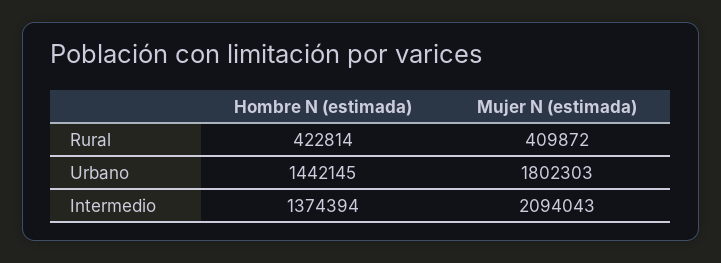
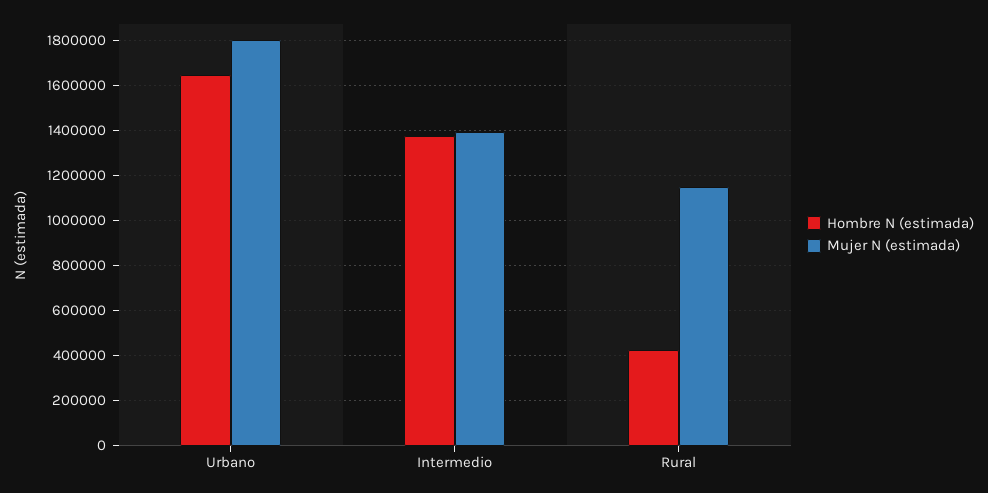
Mujer N (estimada), Rural: 409872 -> 1150000
Hombre N (estimada), Urbano: 1442145 -> 1650000
Mujer N (estimada), Intermedio: 2094043 -> 1400000

